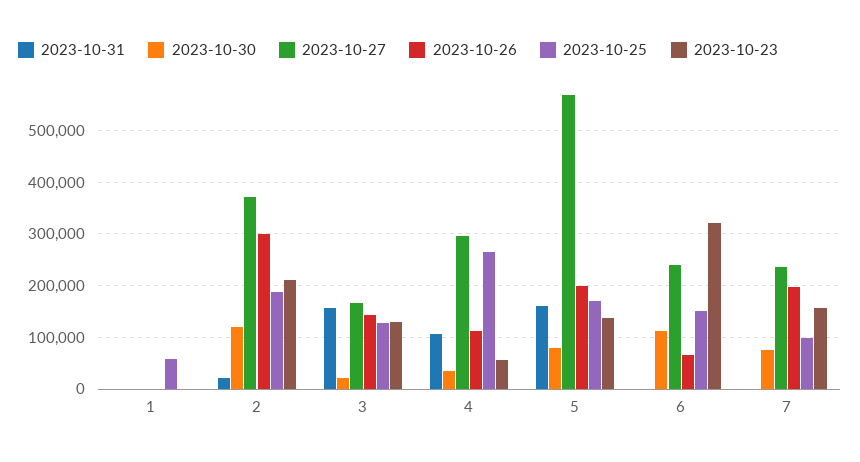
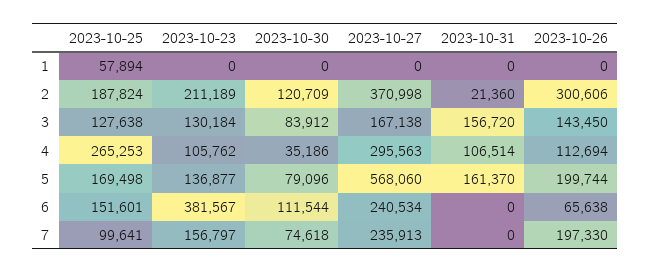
2023-10-30, 3: 20000 -> 83912
2023-10-23, 4: 60000 -> 105762
2023-10-23, 6: 320000 -> 381567

